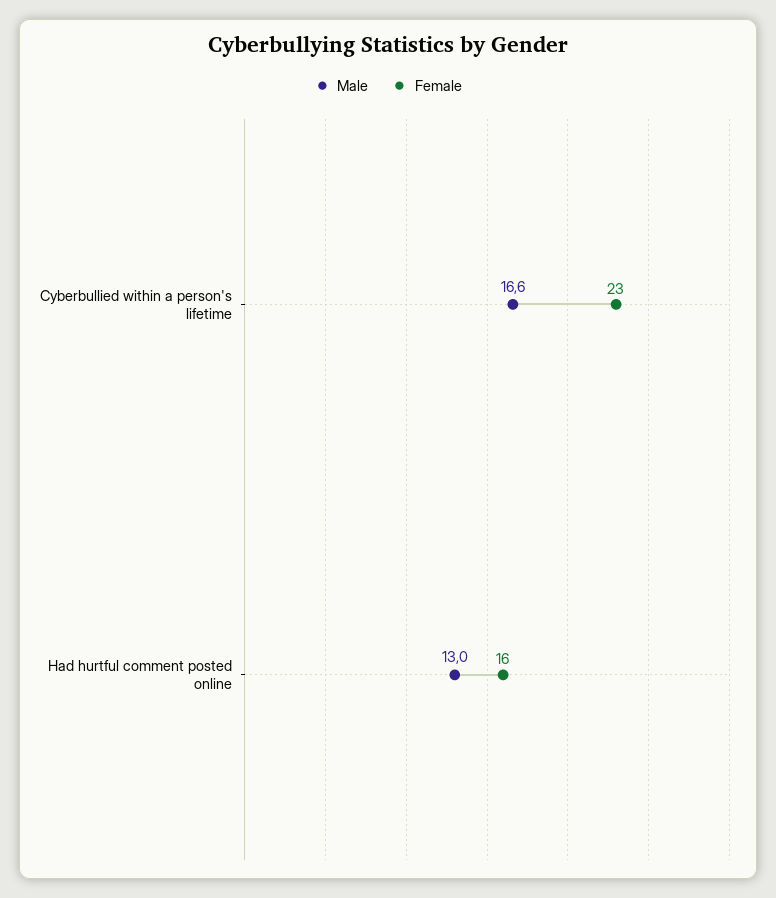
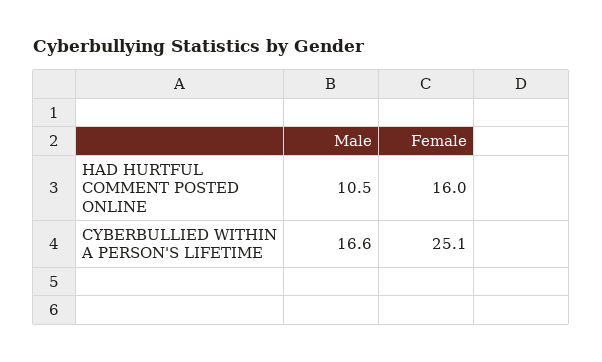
Female, Cyberbullied within a person's lifetime: 23 -> 25.1
Male, Had hurtful comment posted online: 13 -> 10.5

